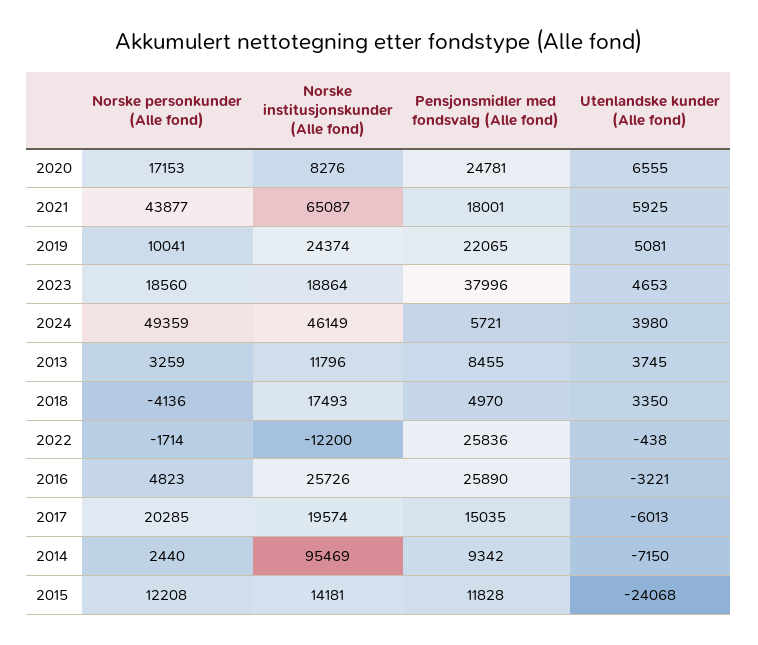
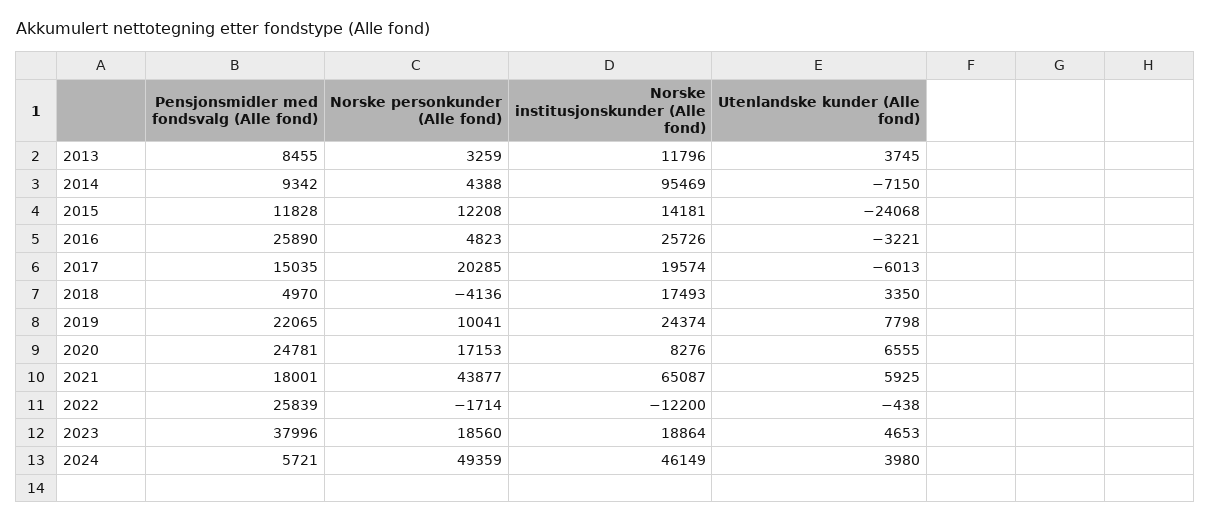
Utenlandske kunder (Alle fond), 2019: 5081 -> 7798
Pensjonsmidler med fondsvalg (Alle fond), 2022: 25836 -> 25839
Norske personkunder (Alle fond), 2014: 2440 -> 4388

